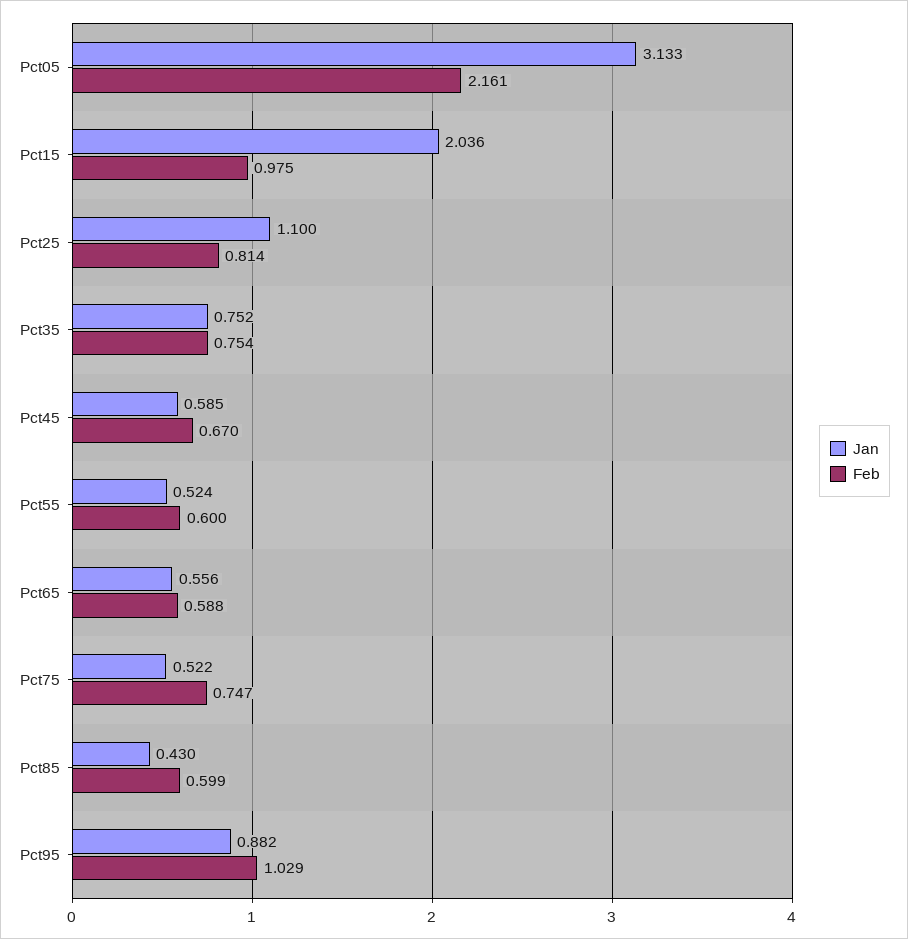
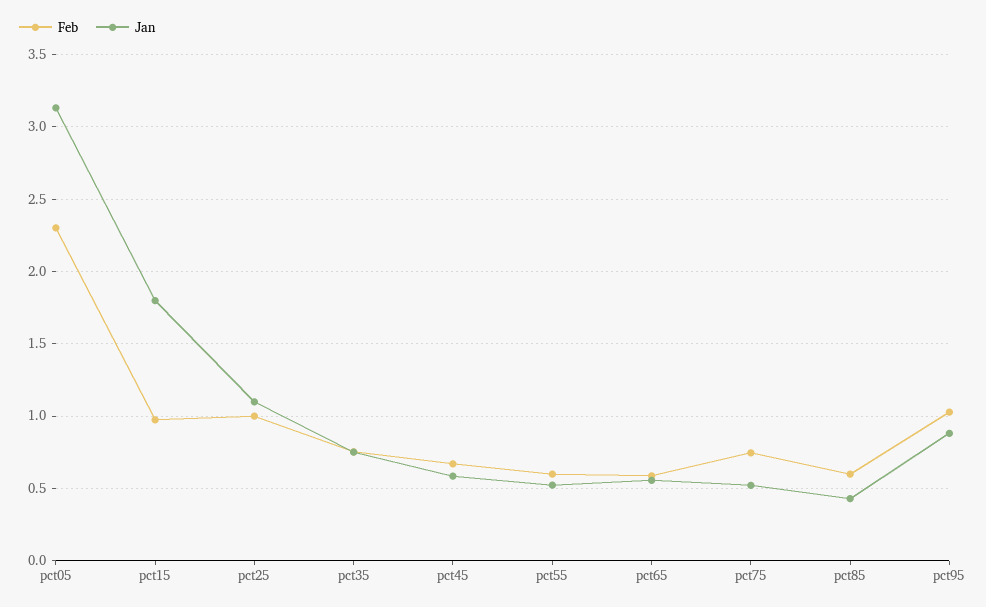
Feb, Pct05: 2.161 -> 2.3
Jan, Pct15: 2.036 -> 1.8
Feb, Pct25: 0.814 -> 1

